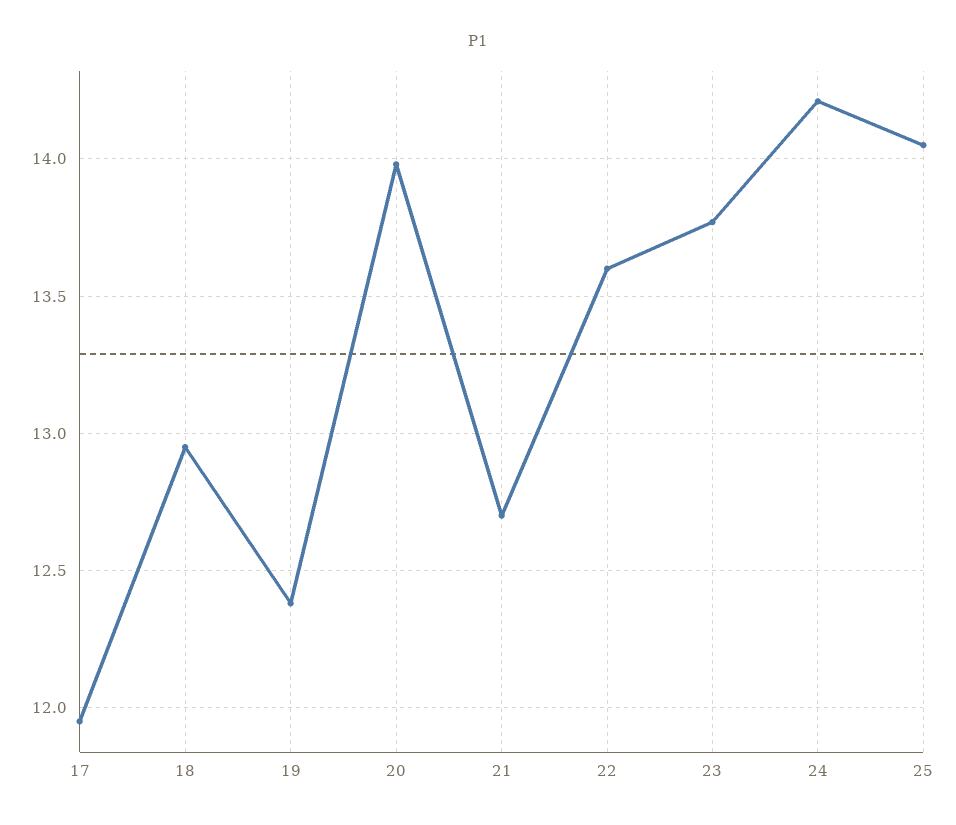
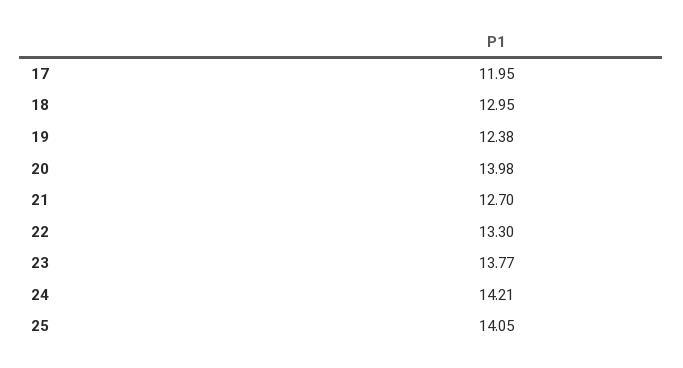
22: 13.6 -> 13.3

